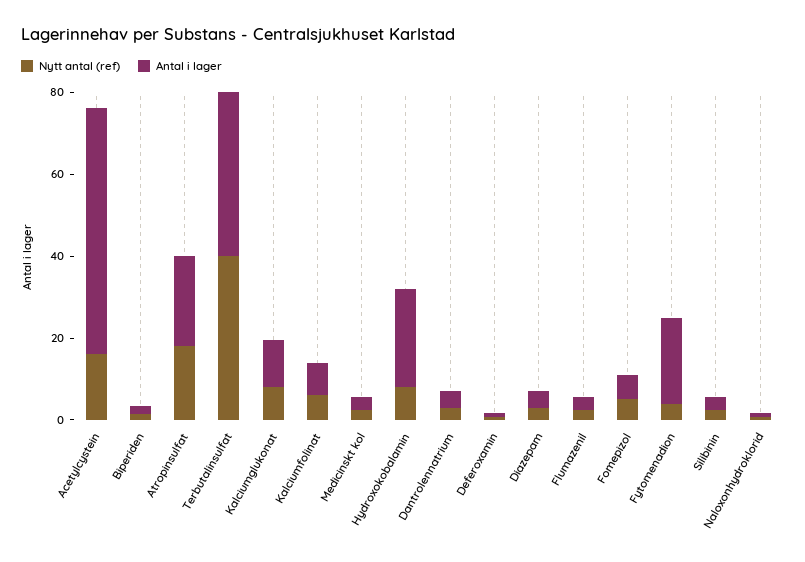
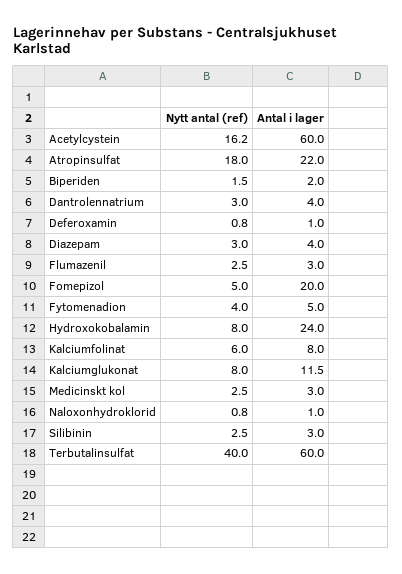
Antal i lager, Terbutalinsulfat: 40 -> 60
Antal i lager, Fomepizol: 5 -> 20
Antal i lager, Fytomenadion: 20 -> 5

